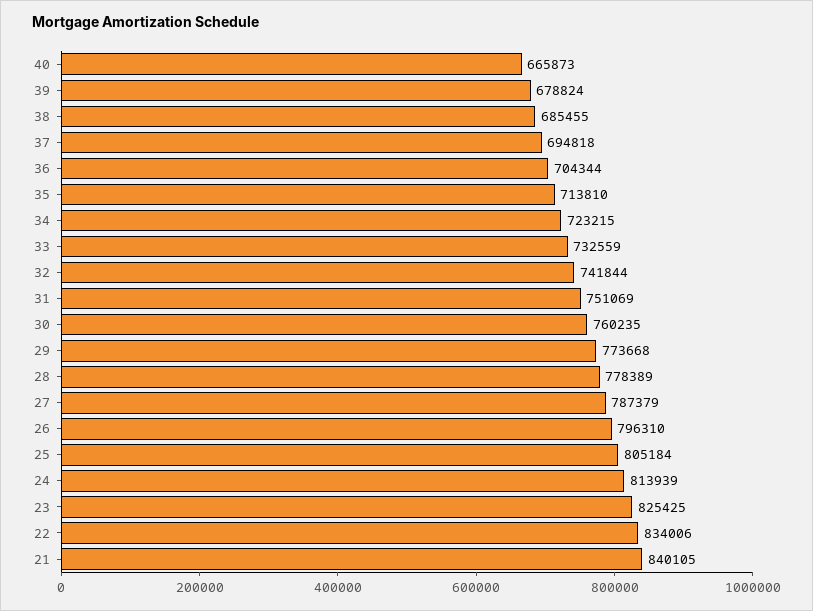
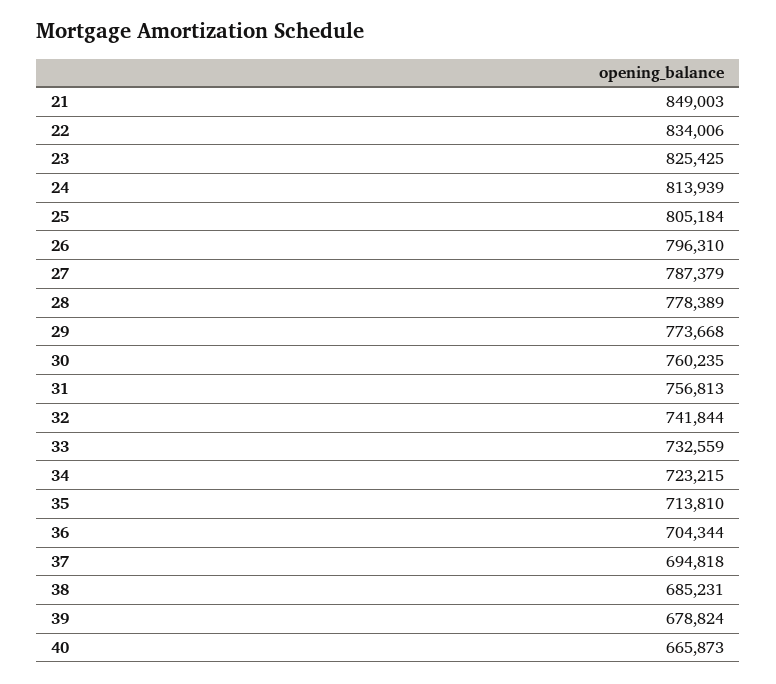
38: 685455 -> 685231
31: 751069 -> 756813
21: 840105 -> 849003

